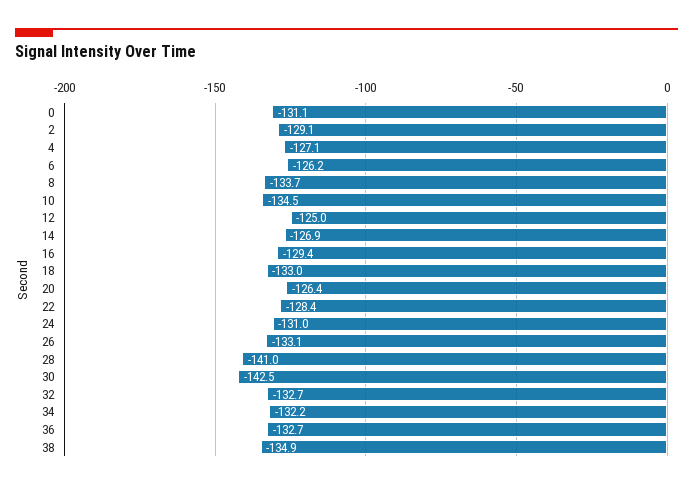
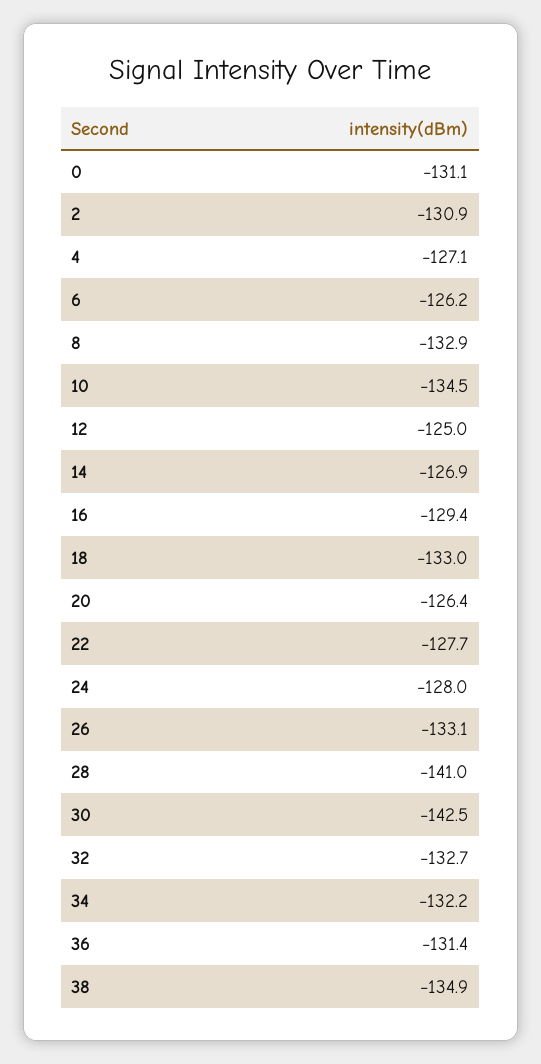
2: -129.1 -> -130.9
8: -133.7 -> -132.9
22: -128.4 -> -127.7
24: -131 -> -128
36: -132.7 -> -131.4

